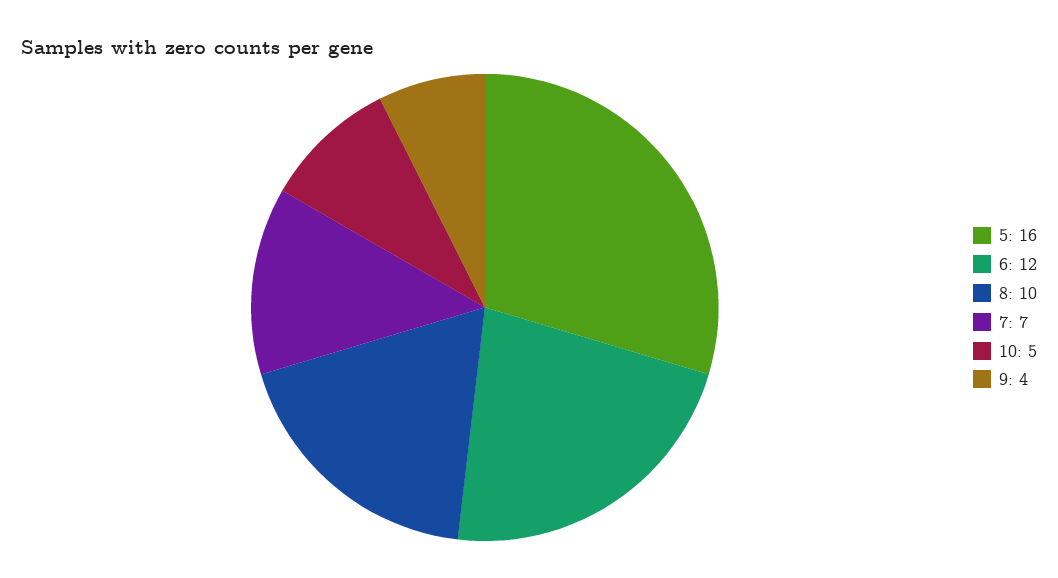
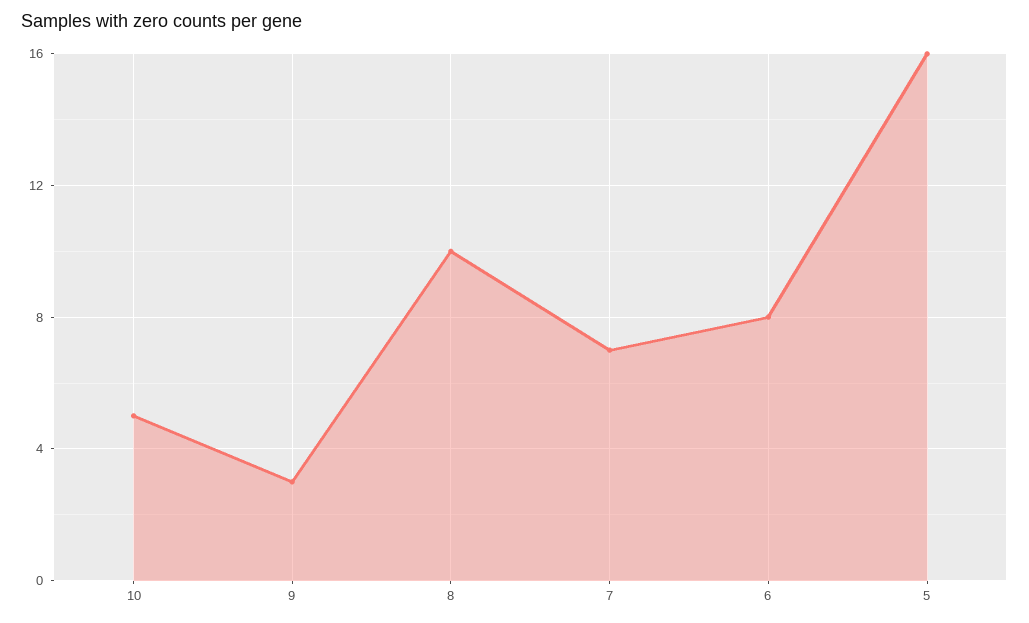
6: 12 -> 8
9: 4 -> 3

